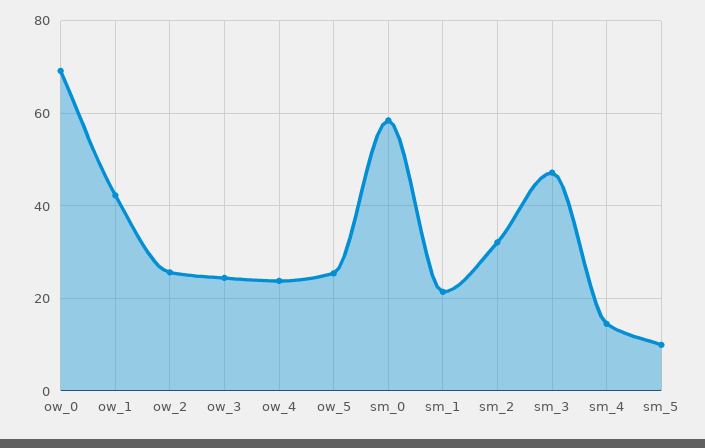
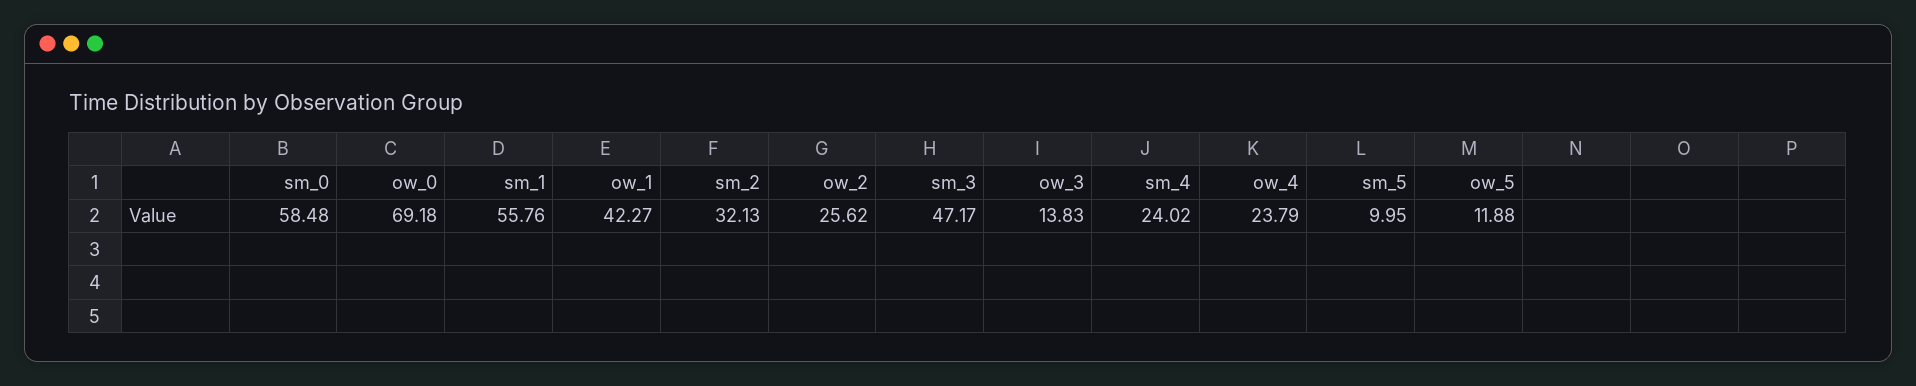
ow_3: 24 -> 13.83
ow_5: 26 -> 11.88
sm_1: 22 -> 55.76
sm_4: 14 -> 24.02

